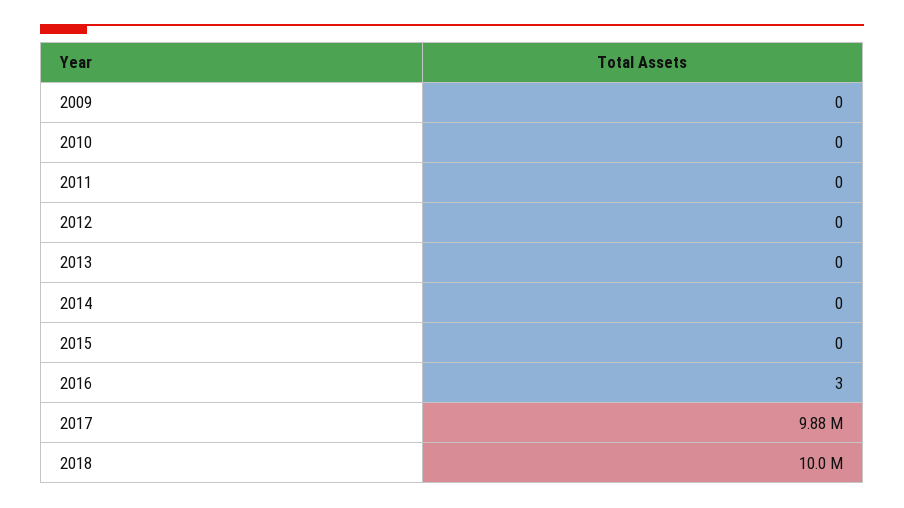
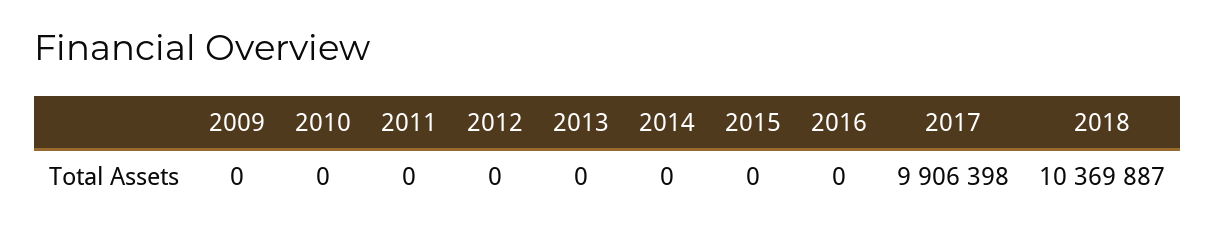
2016: 3 -> 0
2017: 9880000 -> 9906398
2018: 10000000 -> 10369887

